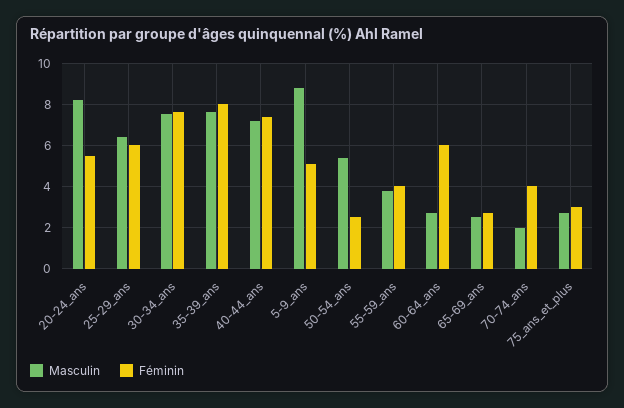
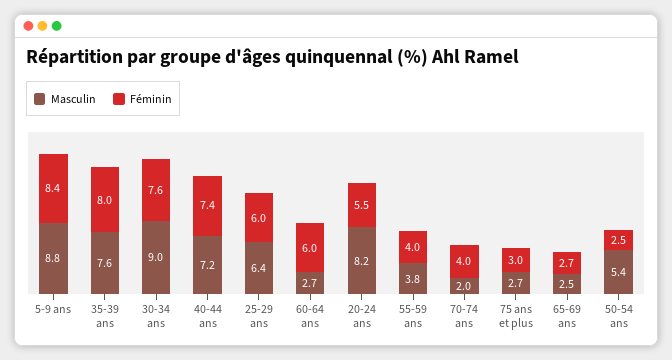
Masculin, 30-34_ans: 7.5 -> 9
Féminin, 5-9_ans: 5 -> 8.4

